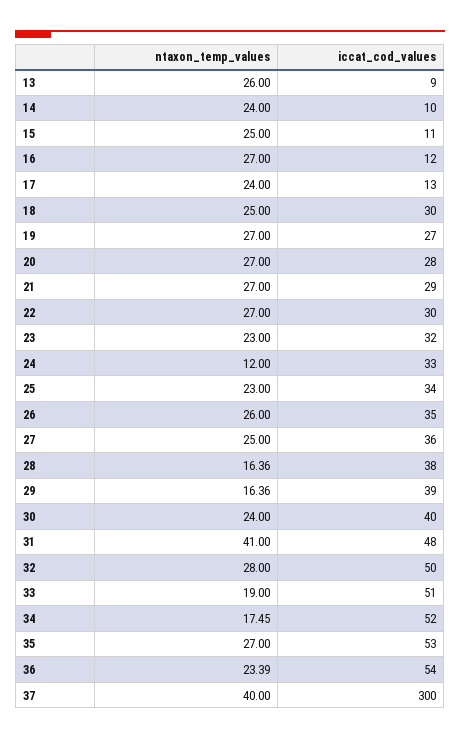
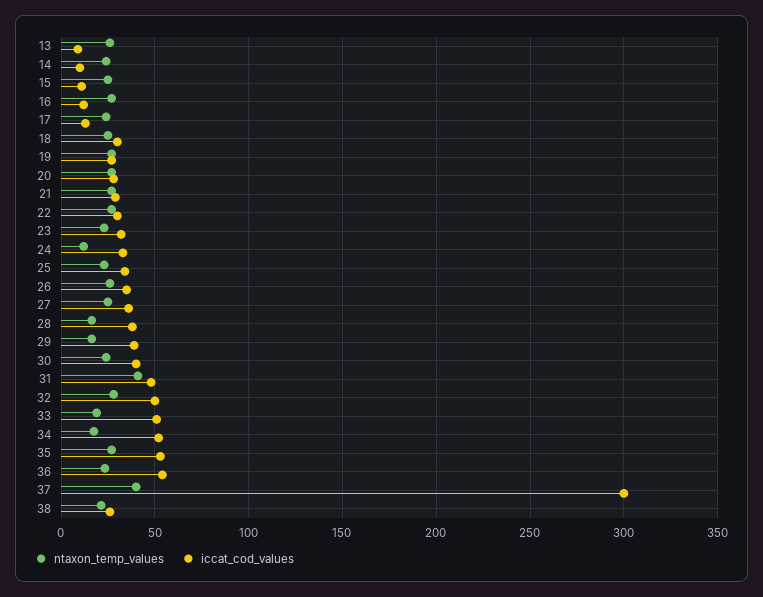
ntaxon_temp_values, 38: none -> 20
iccat_cod_values, 38: none -> 25

